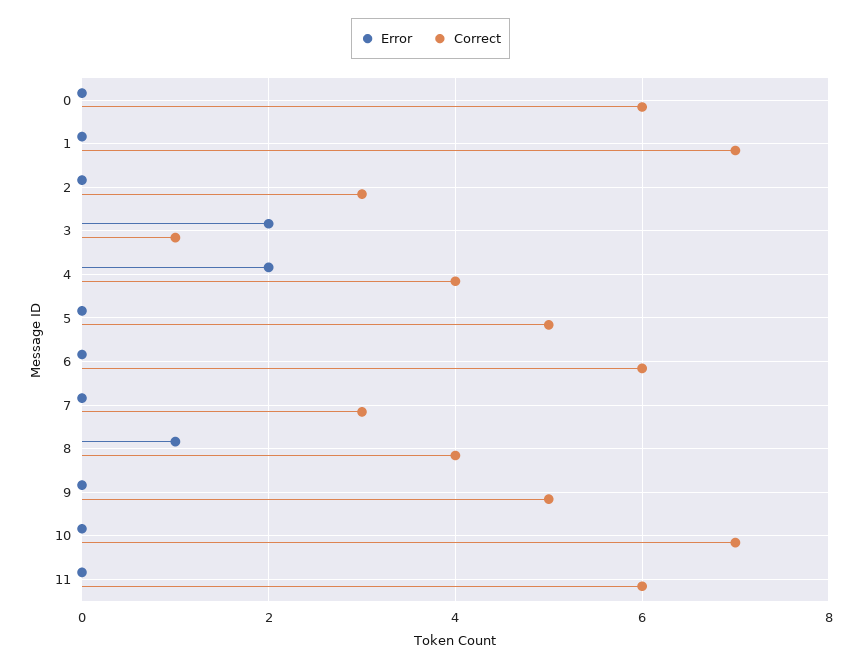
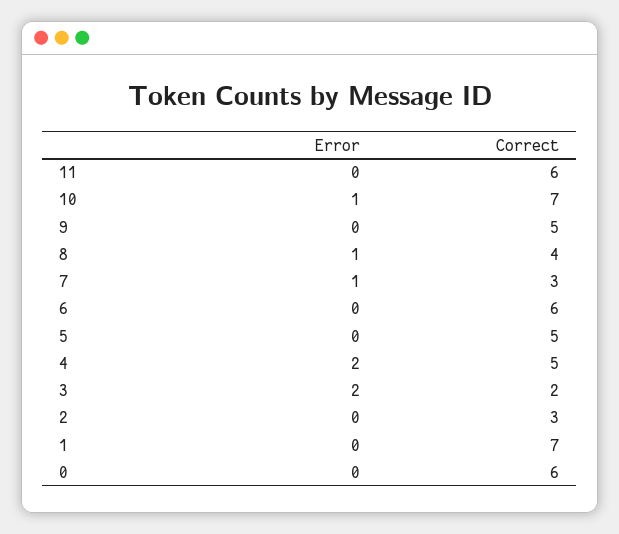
Correct, 3: 1 -> 2
Correct, 4: 4 -> 5
Error, 7: 0 -> 1
Error, 10: 0 -> 1

